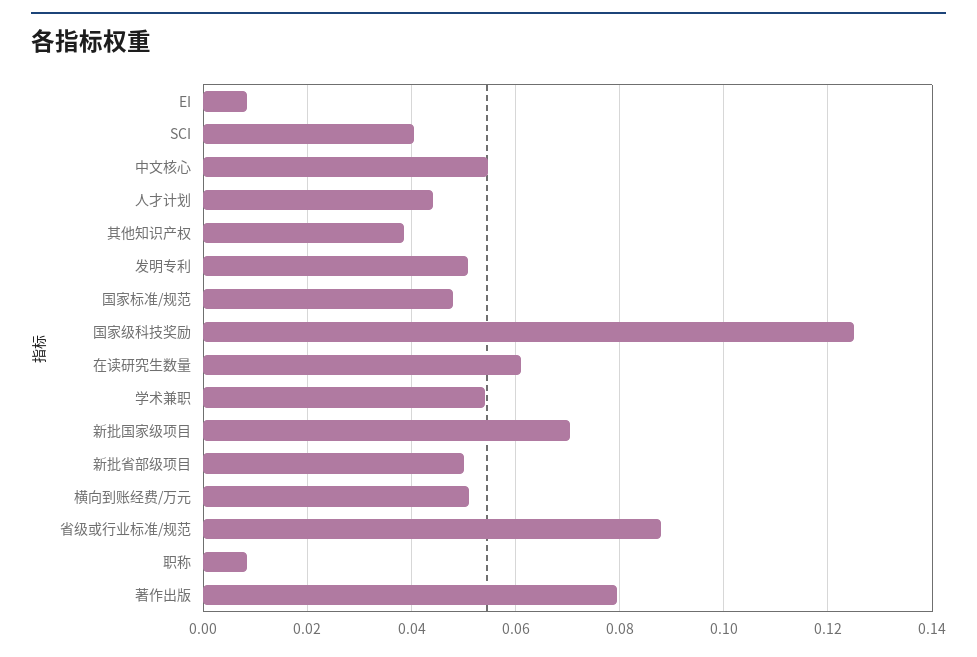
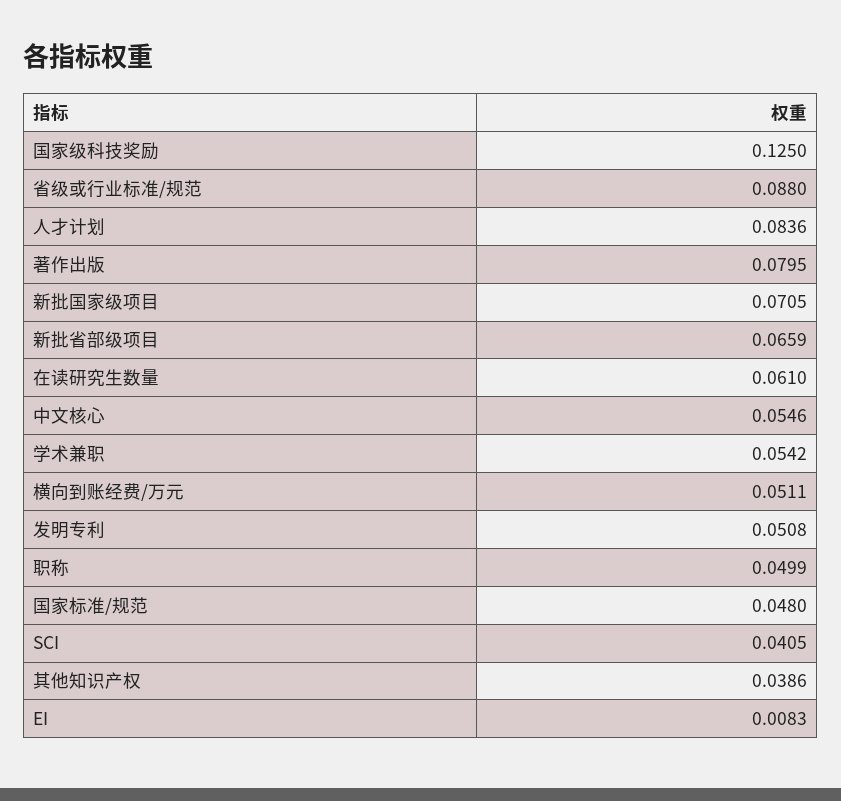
人才计划: 0.044 -> 0.0836
新批省部级项目: 0.05 -> 0.0659
职称: 0.008 -> 0.0499

